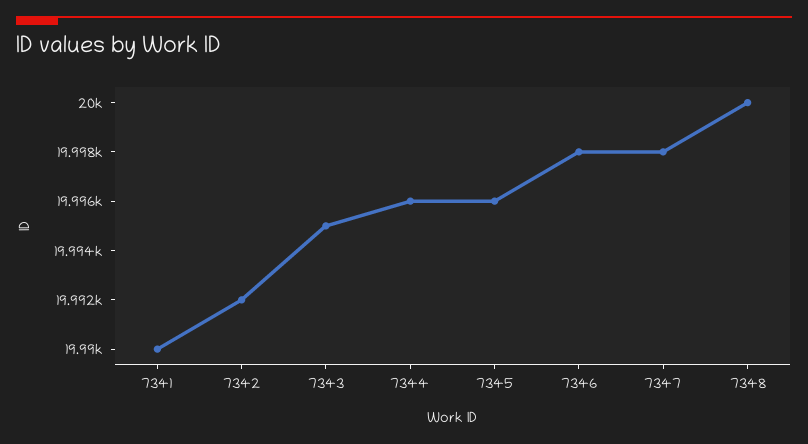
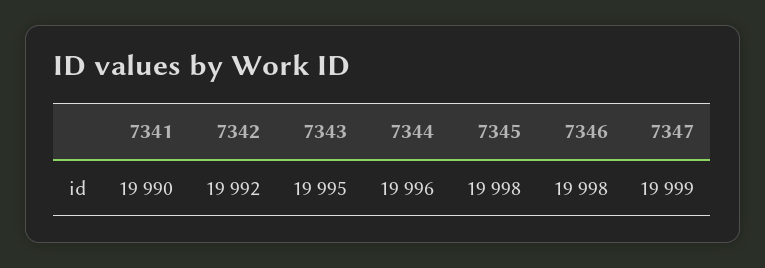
7345: 19996 -> 19998
7347: 19998 -> 19999
7348: 20000 -> none

